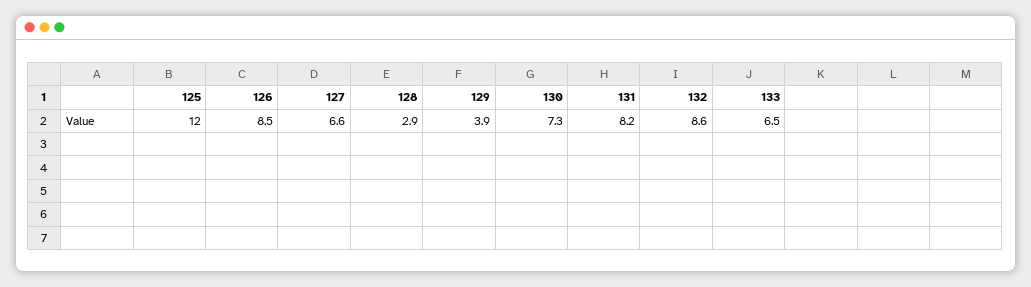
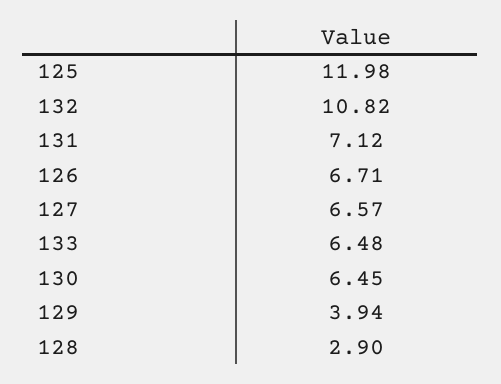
126: 8.5 -> 6.71
130: 7.3 -> 6.45
131: 8.2 -> 7.12
132: 8.6 -> 10.82

